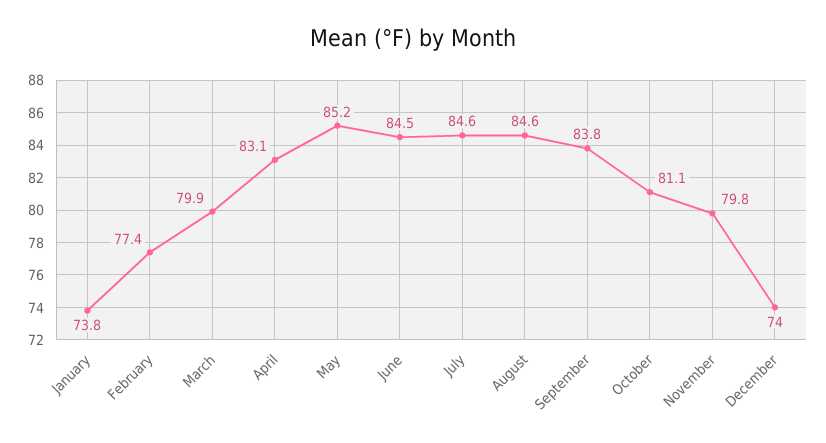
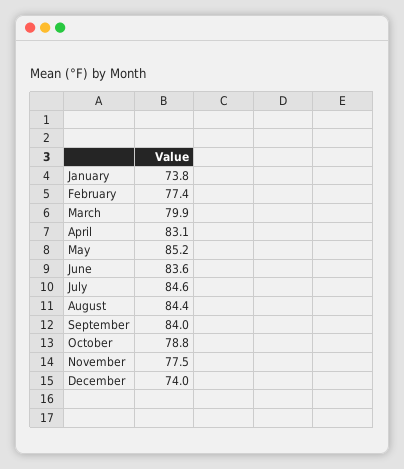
June: 84.5 -> 83.6
August: 84.6 -> 84.4
September: 83.8 -> 84
October: 81.1 -> 78.8
November: 79.8 -> 77.5

